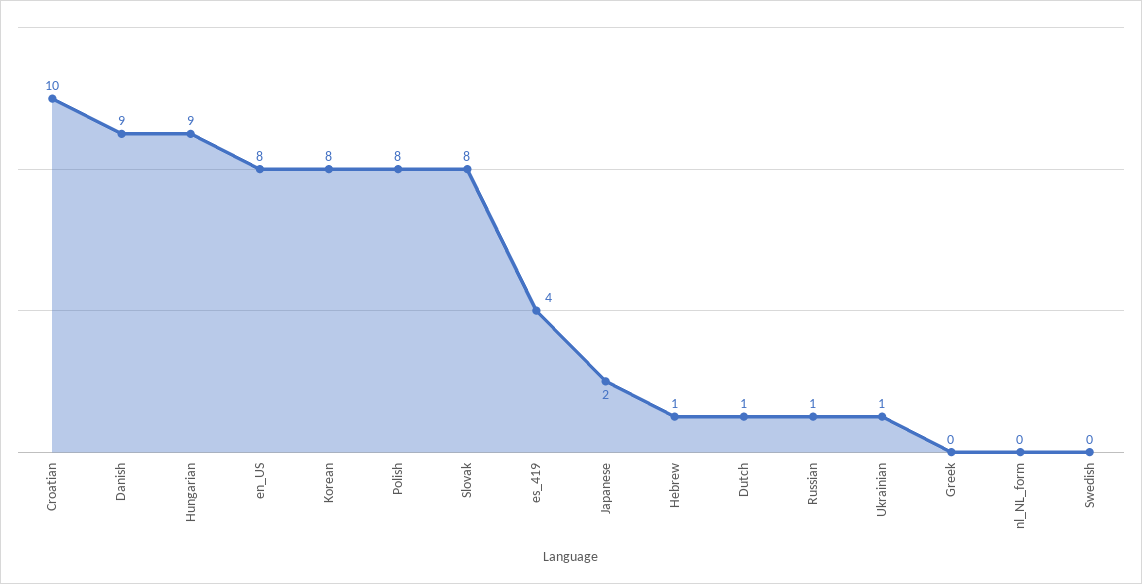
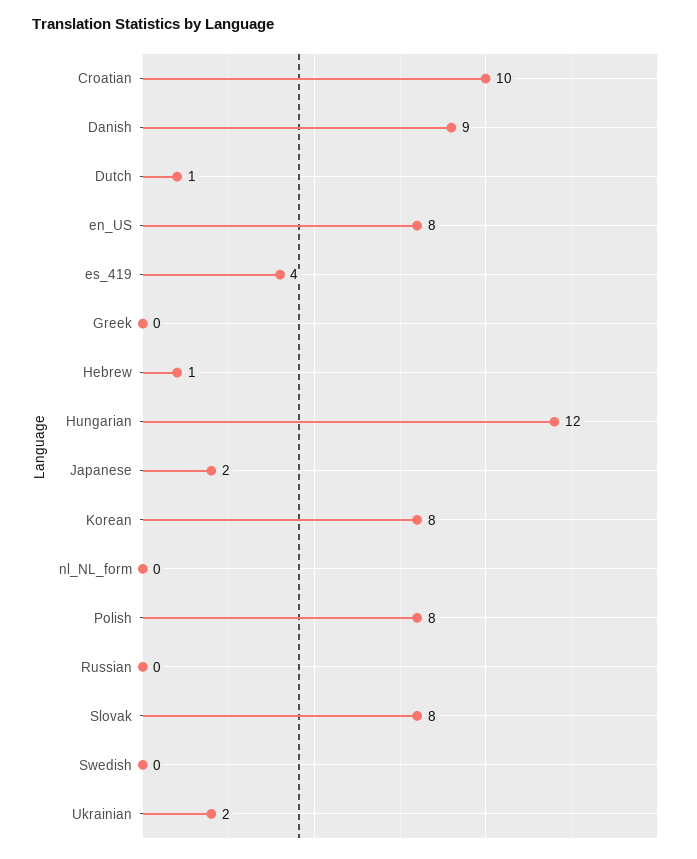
Hungarian: 9 -> 12
Russian: 1 -> 0
Ukrainian: 1 -> 2

